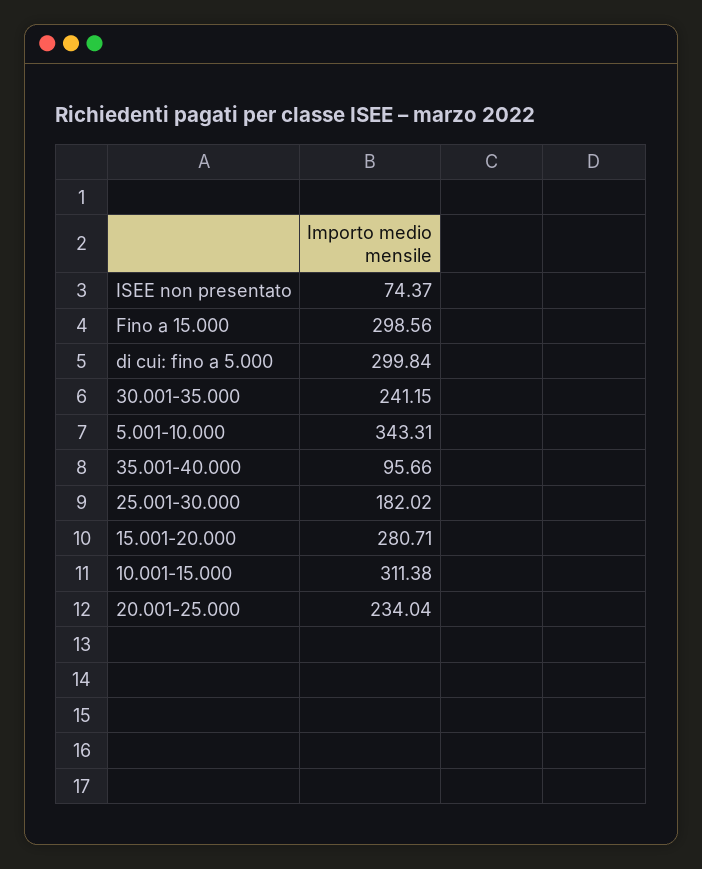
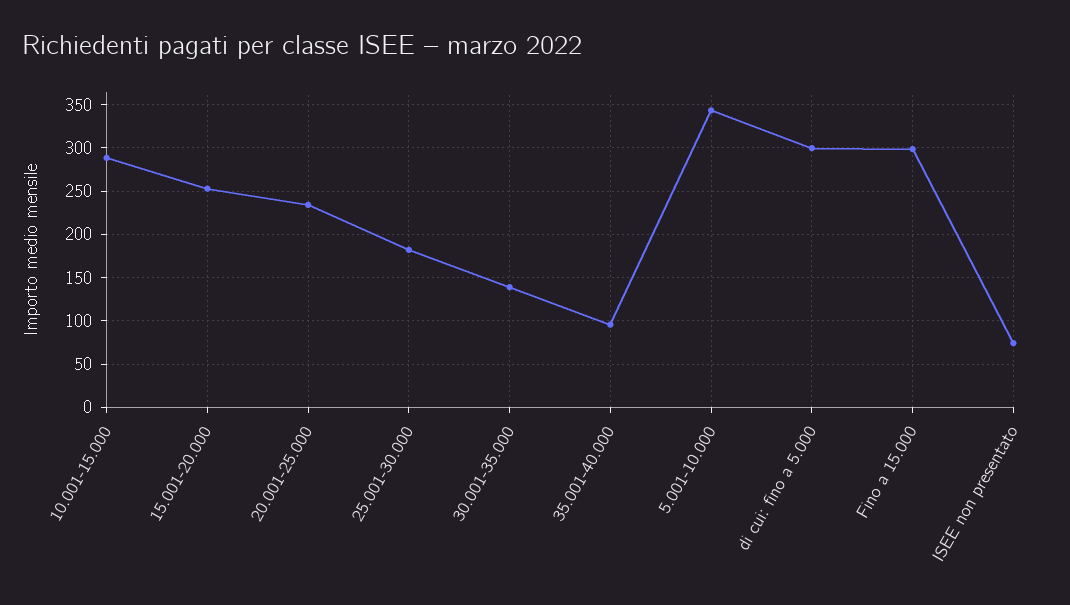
30.001-35.000: 241.15 -> 140
15.001-20.000: 280.71 -> 250
10.001-15.000: 311.38 -> 290

